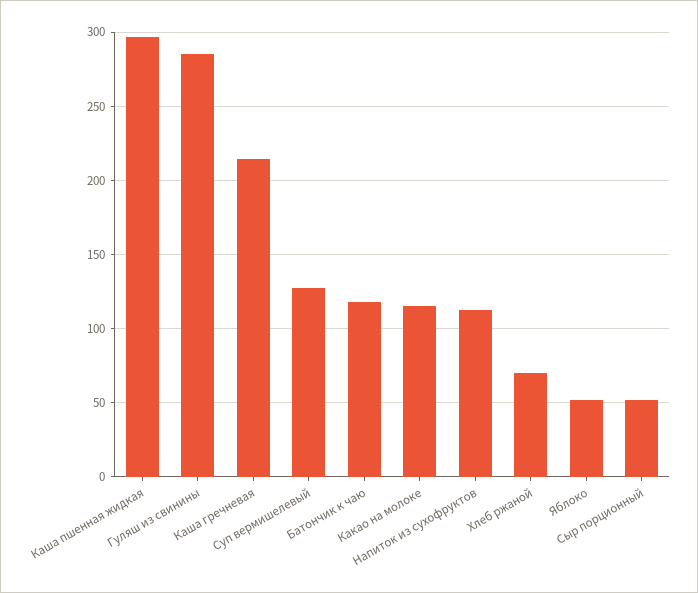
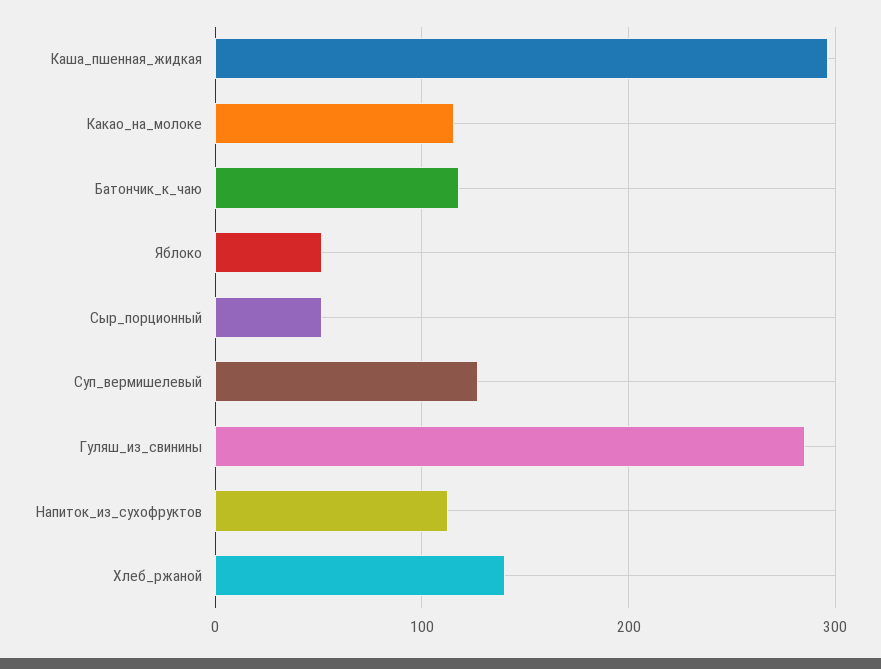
Каша гречневая: 215 -> none
Хлеб ржаной: 70 -> 140

